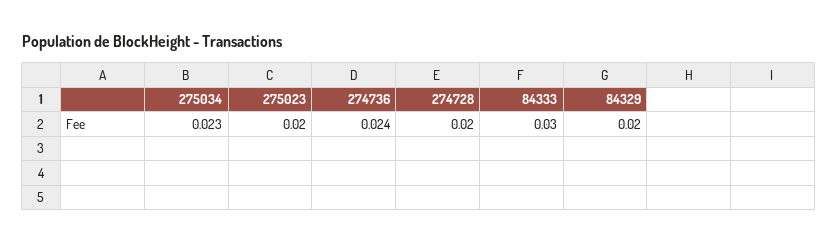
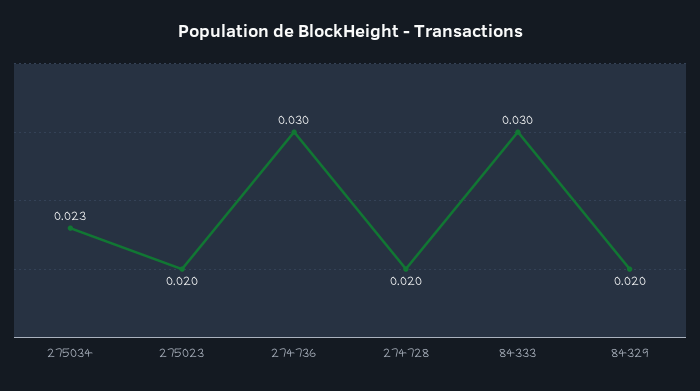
274736: 0.024 -> 0.03

